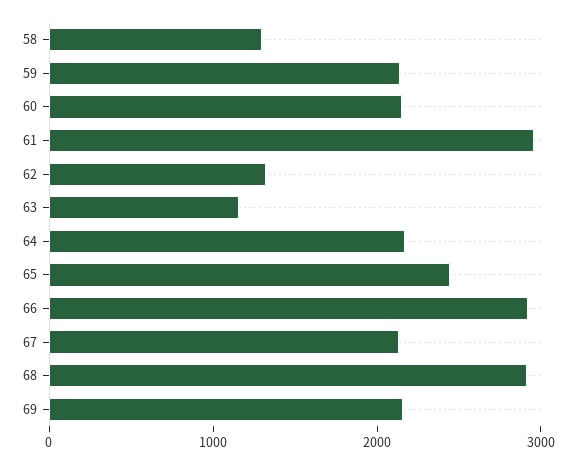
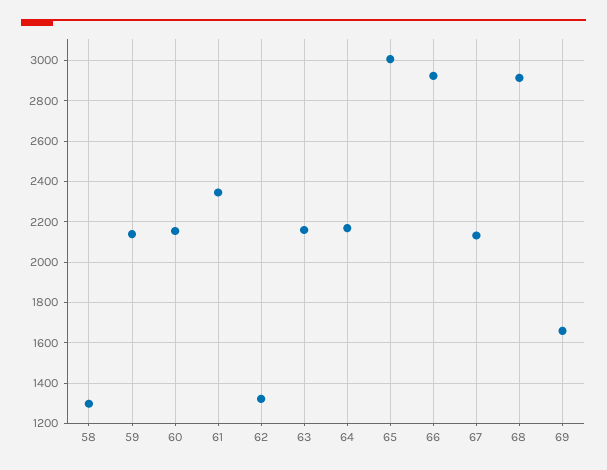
61: 3000 -> 2350
63: 1200 -> 2150
65: 2400 -> 3000
69: 2200 -> 1650

